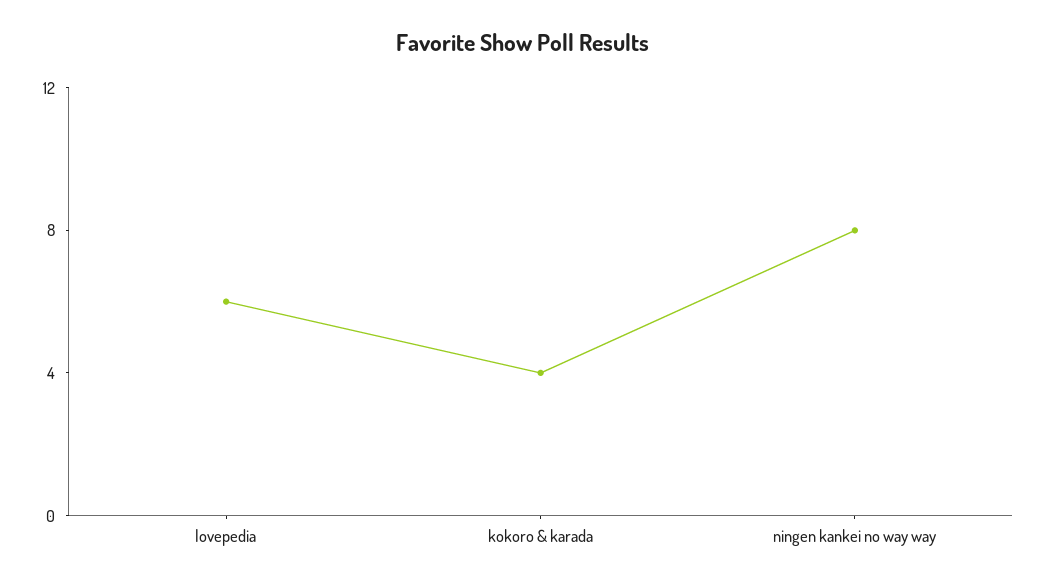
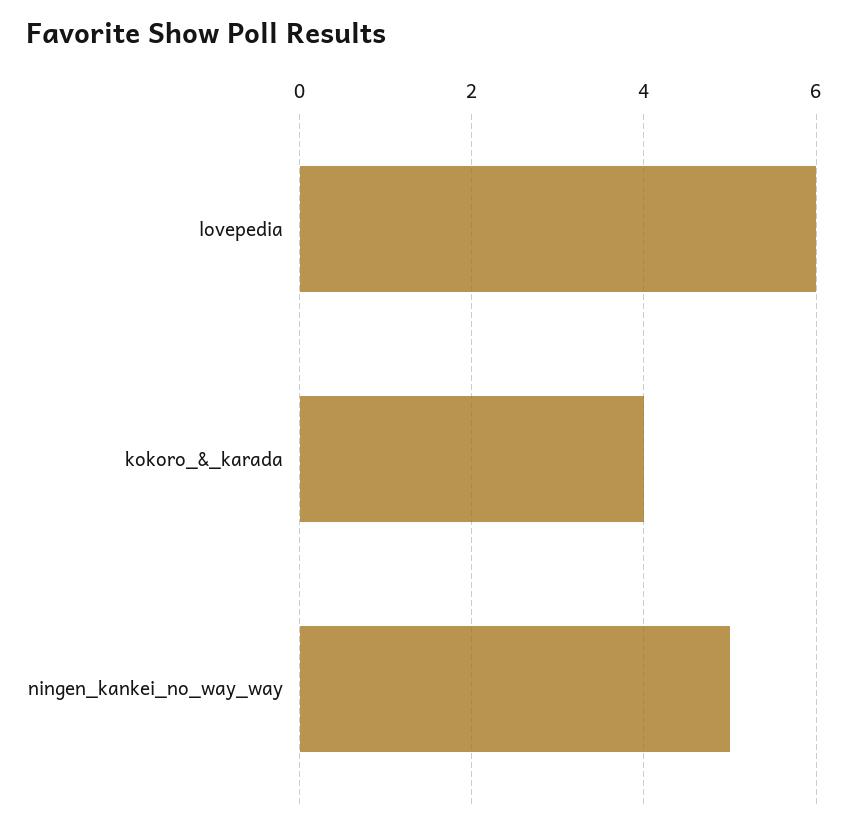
ningen kankei no way way: 8 -> 5

